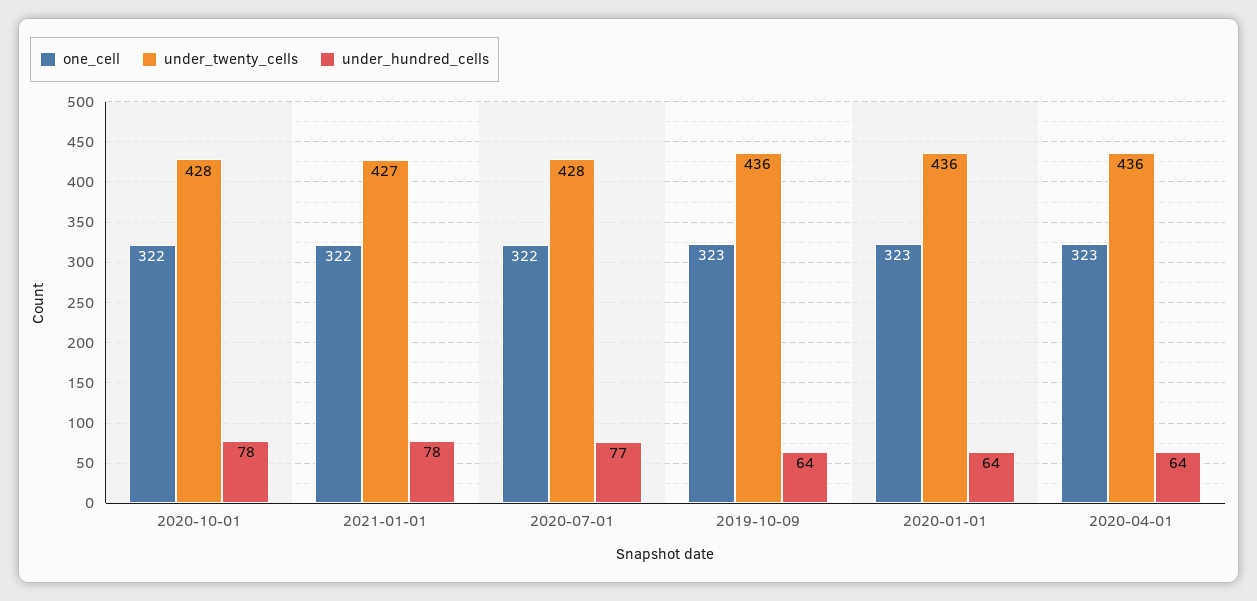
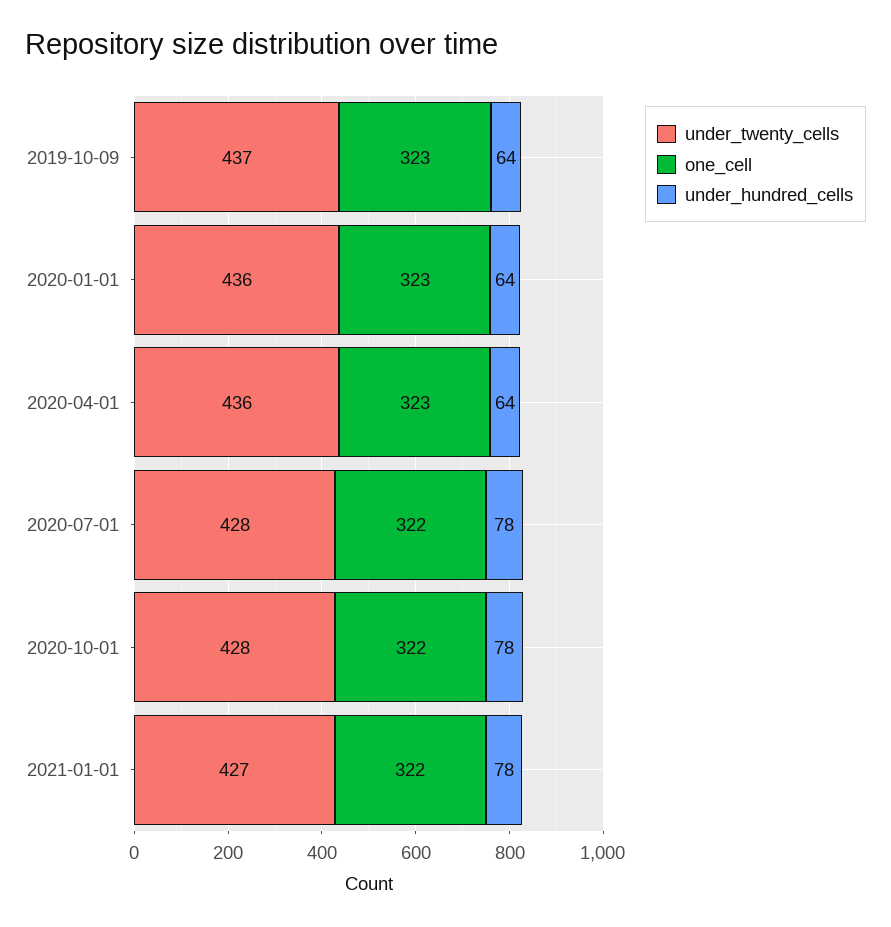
under_hundred_cells, 2020-07-01: 77 -> 78
under_twenty_cells, 2019-10-09: 436 -> 437

